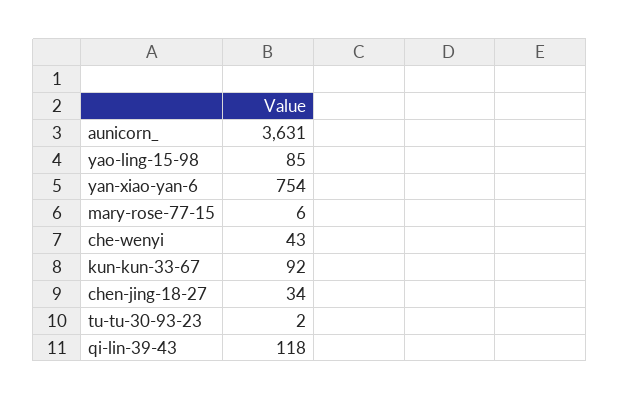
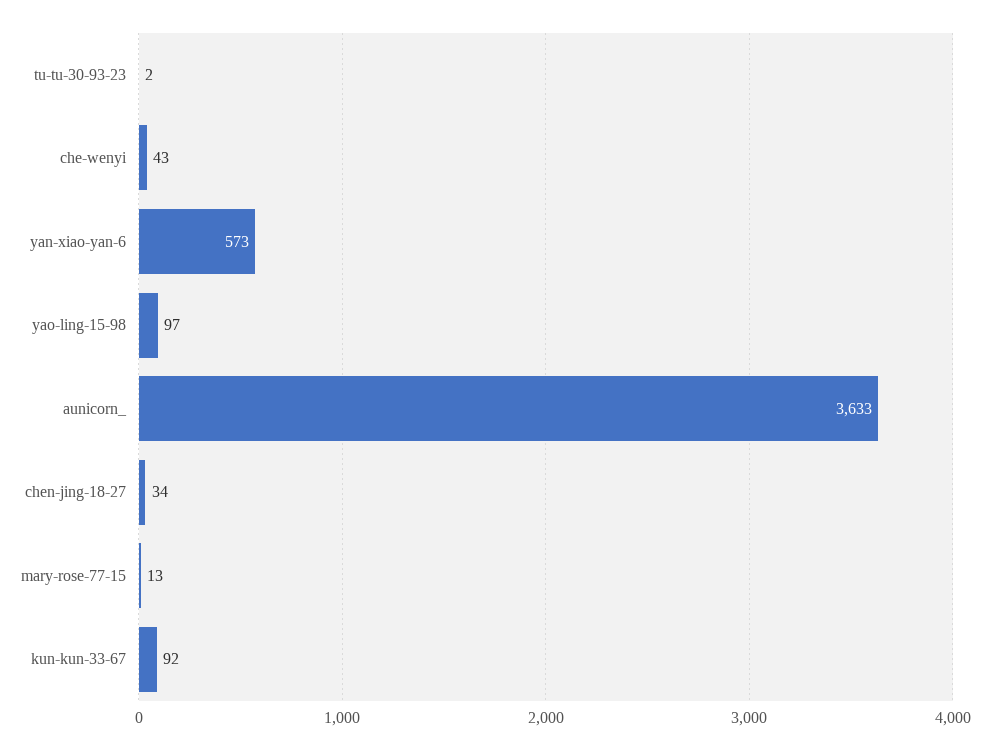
aunicorn_: 3631 -> 3633
yao-ling-15-98: 85 -> 97
yan-xiao-yan-6: 754 -> 573
mary-rose-77-15: 6 -> 13
qi-lin-39-43: 118 -> none

